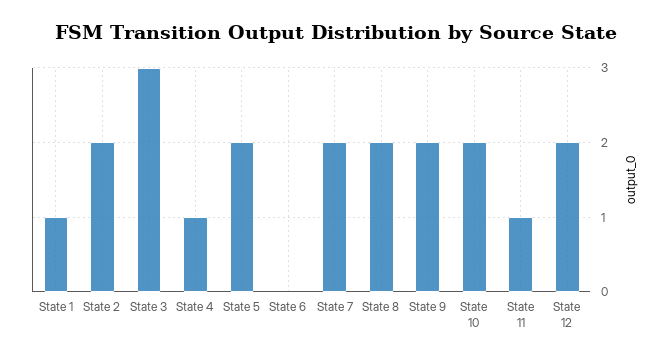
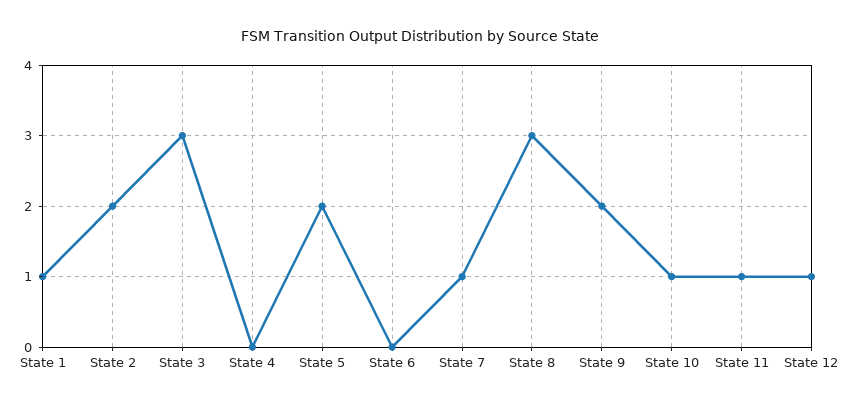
State 4: 1 -> 0
State 7: 2 -> 1
State 8: 2 -> 3
State 10: 2 -> 1
State 12: 2 -> 1

